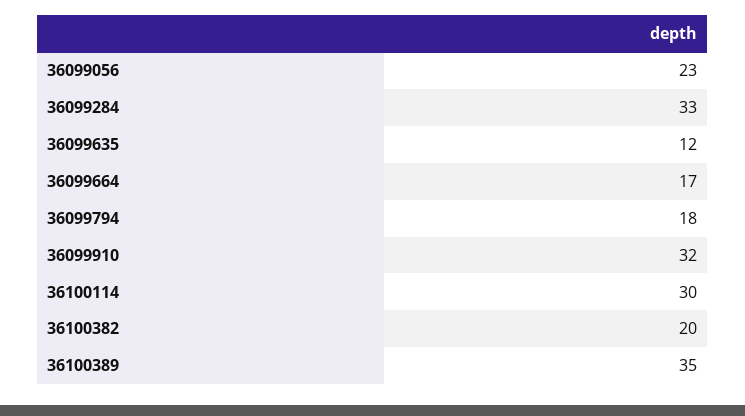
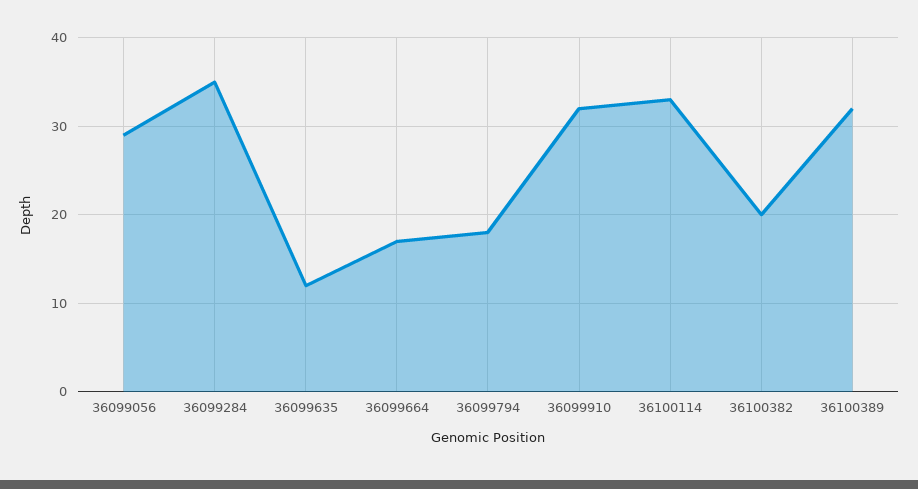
36099056: 23 -> 29
36099284: 33 -> 35
36100114: 30 -> 33
36100389: 35 -> 32

